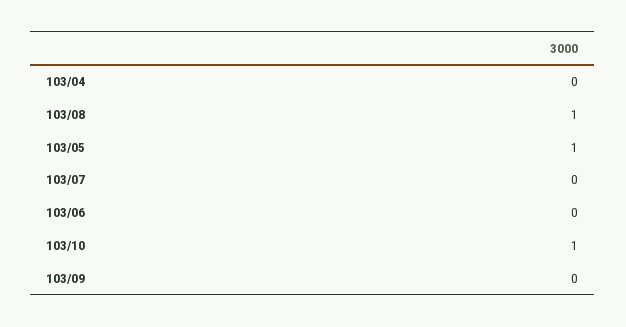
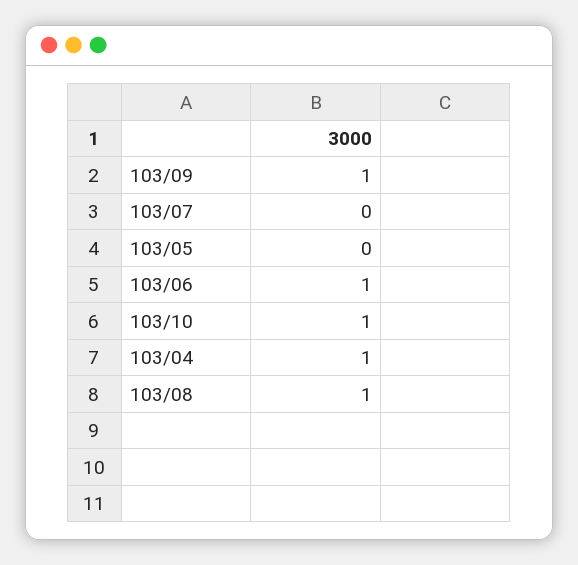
103/04: 0 -> 1
103/05: 1 -> 0
103/06: 0 -> 1
103/09: 0 -> 1

